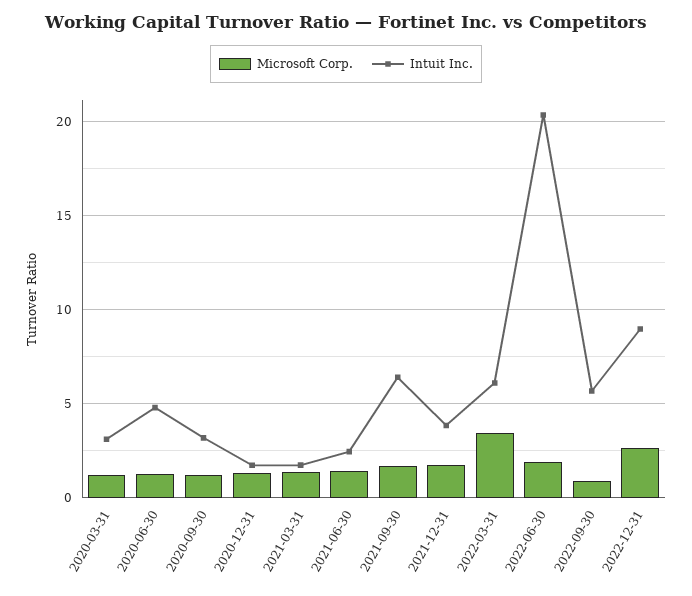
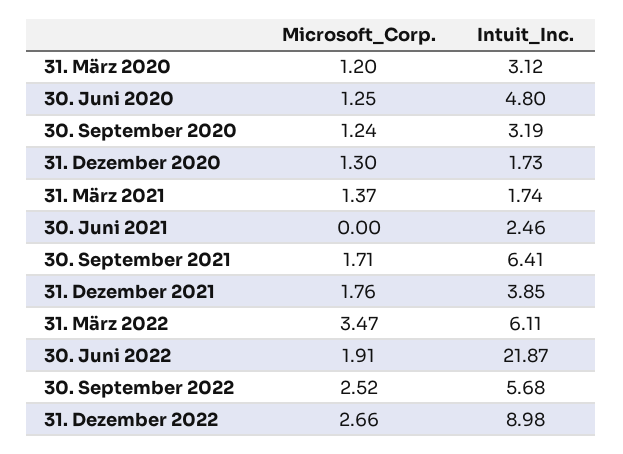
Microsoft Corp., 2021-06-30: 1.5 -> 0
Intuit Inc., 2022-06-30: 20.5 -> 21.87
Microsoft Corp., 2022-09-30: 1 -> 2.52

